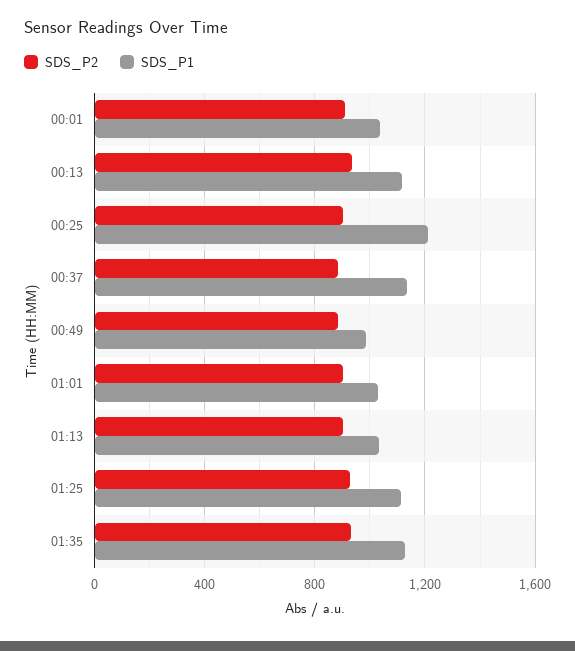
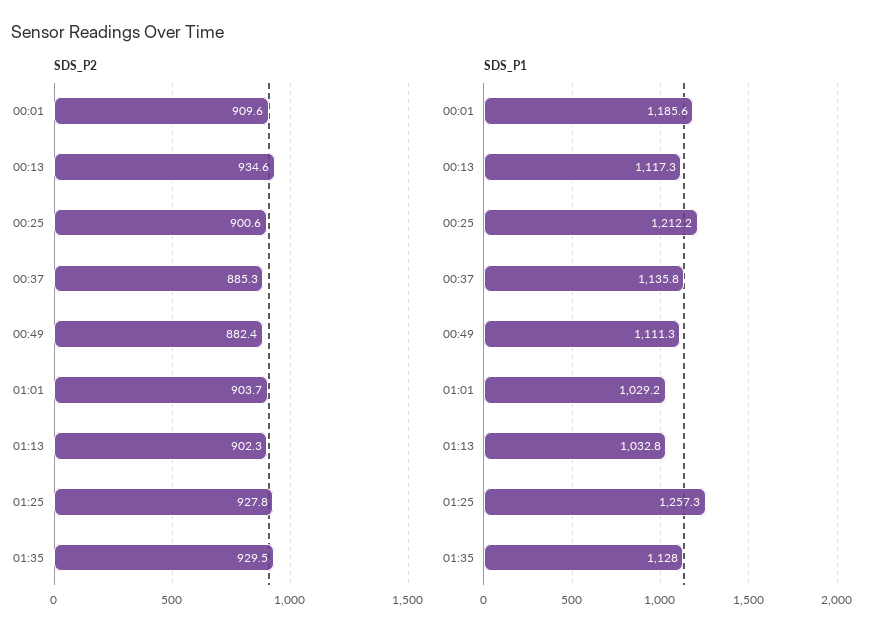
SDS_P1, 00:01: 1050 -> 1185.6
SDS_P1, 00:49: 1000 -> 1111.3
SDS_P1, 01:25: 1100 -> 1257.3

